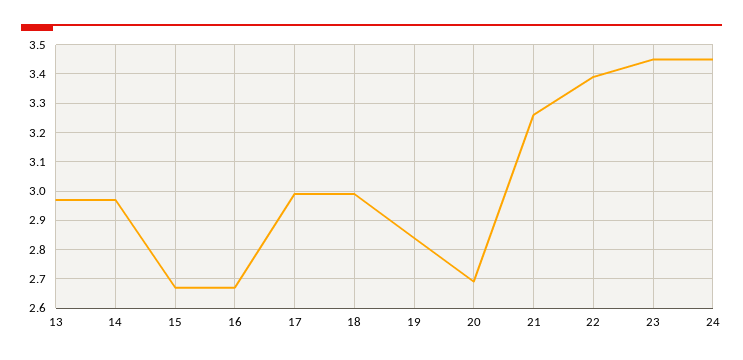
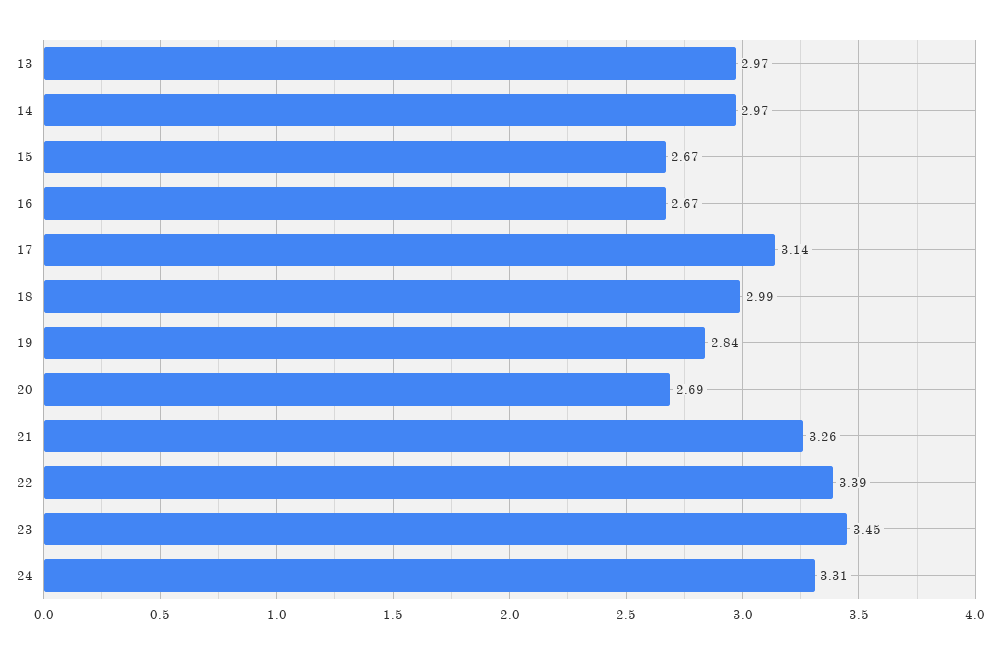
17: 3 -> 3.14
24: 3.45 -> 3.31

